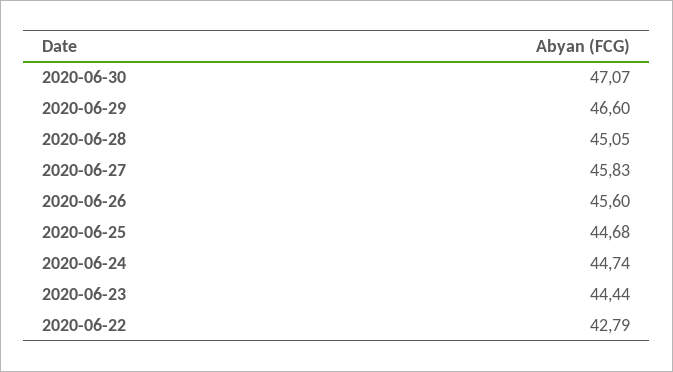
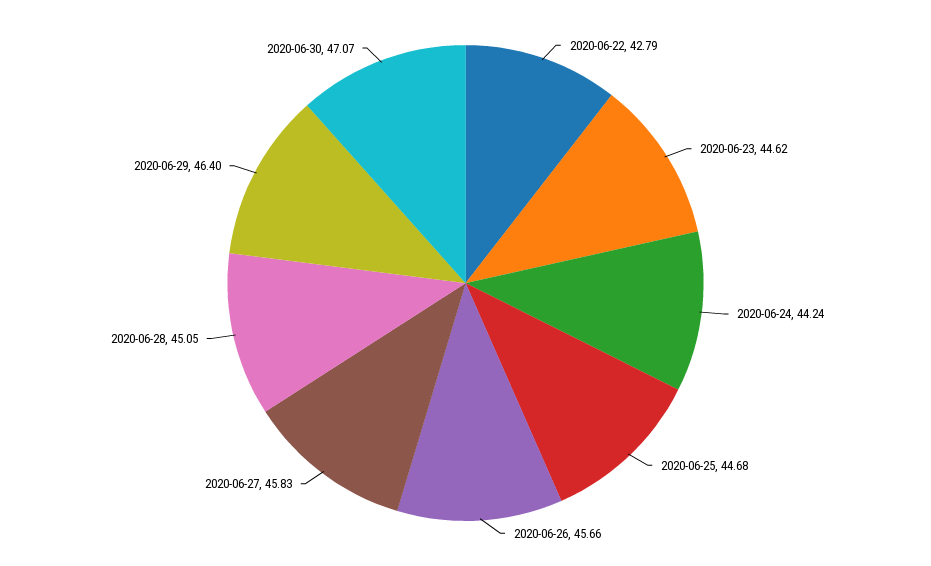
2020-06-29: 46.6 -> 46.4
2020-06-26: 45.6 -> 45.66
2020-06-24: 44.74 -> 44.24
2020-06-23: 44.44 -> 44.62

